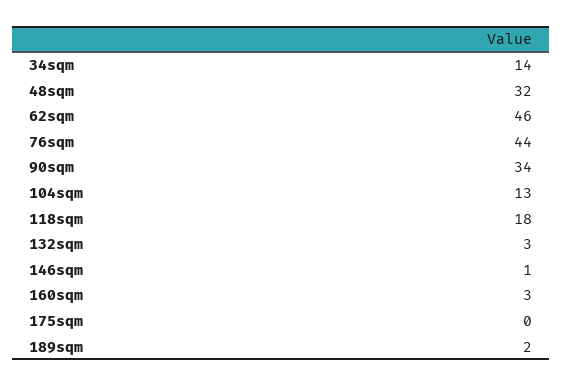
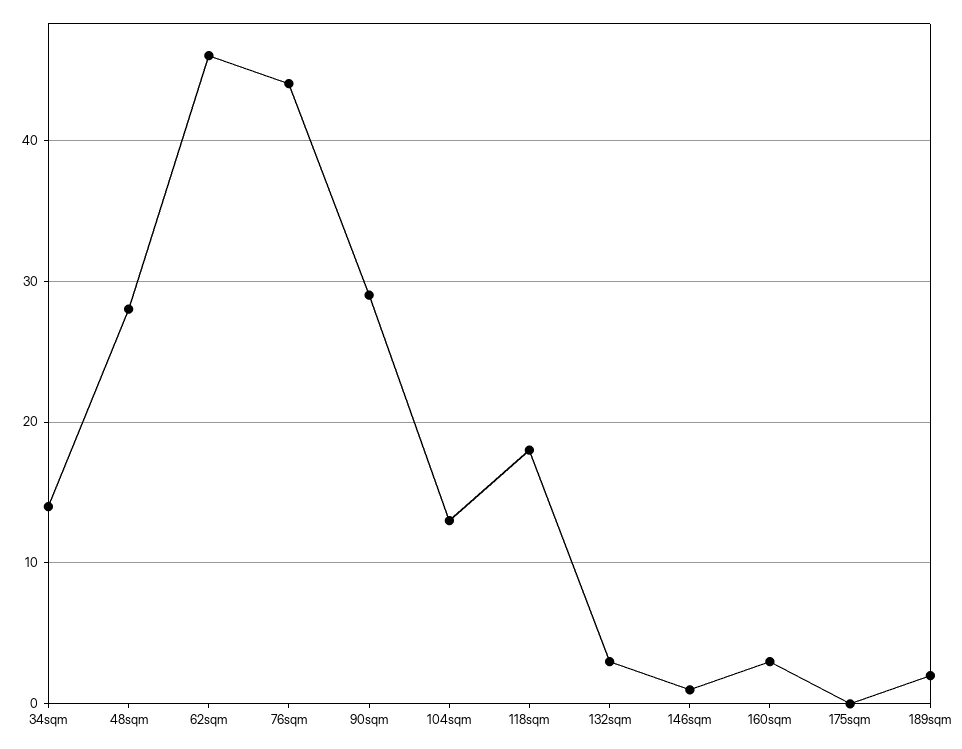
48sqm: 32 -> 28
90sqm: 34 -> 29

